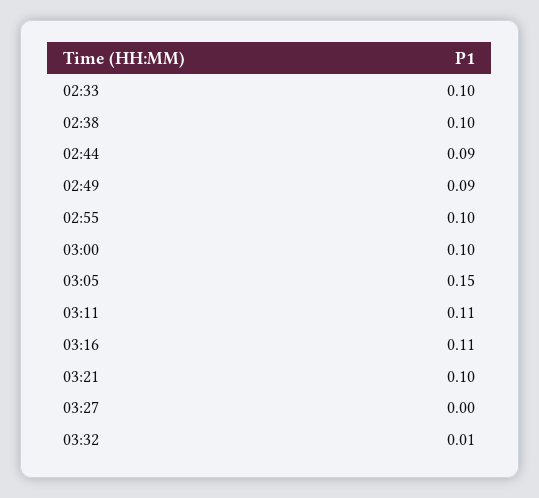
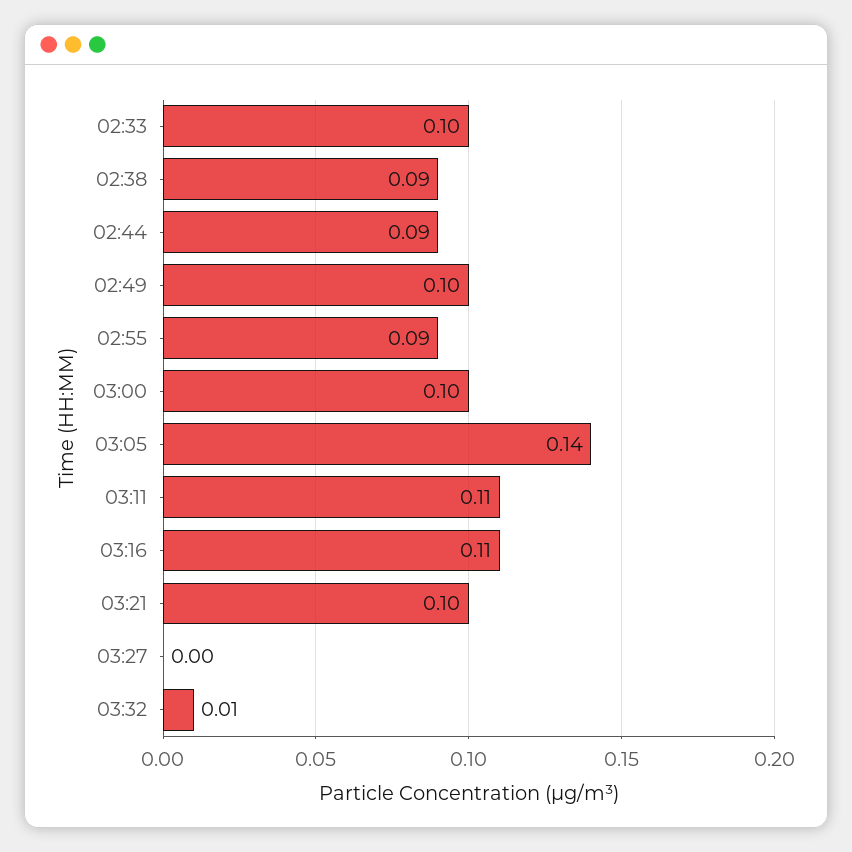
02:38: 0.1 -> 0.09
02:49: 0.09 -> 0.1
02:55: 0.1 -> 0.09
03:05: 0.15 -> 0.14

